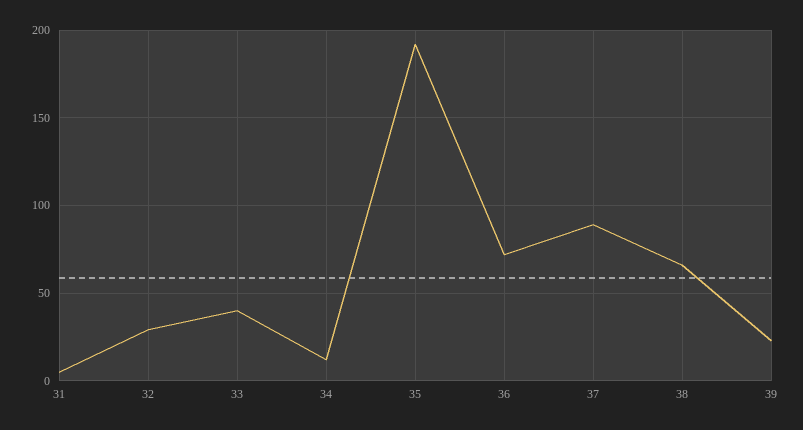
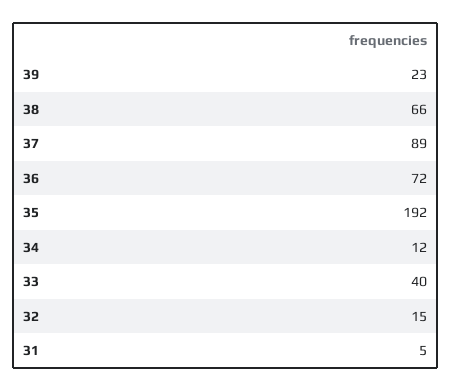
32: 30 -> 15

